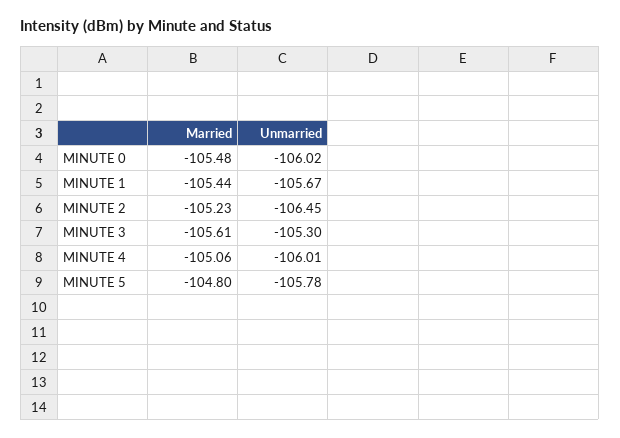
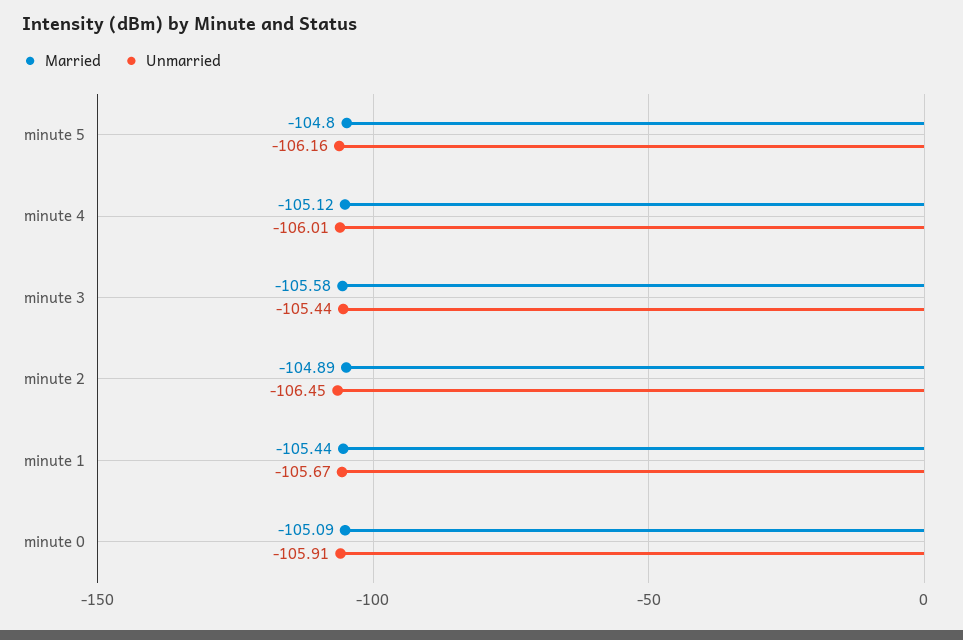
Married, MINUTE 0: -105.48 -> -105.09
Unmarried, MINUTE 0: -106.02 -> -105.91
Married, MINUTE 2: -105.23 -> -104.89
Married, MINUTE 3: -105.61 -> -105.58
Unmarried, MINUTE 3: -105.3 -> -105.44
Married, MINUTE 4: -105.06 -> -105.12
Unmarried, MINUTE 5: -105.78 -> -106.16

